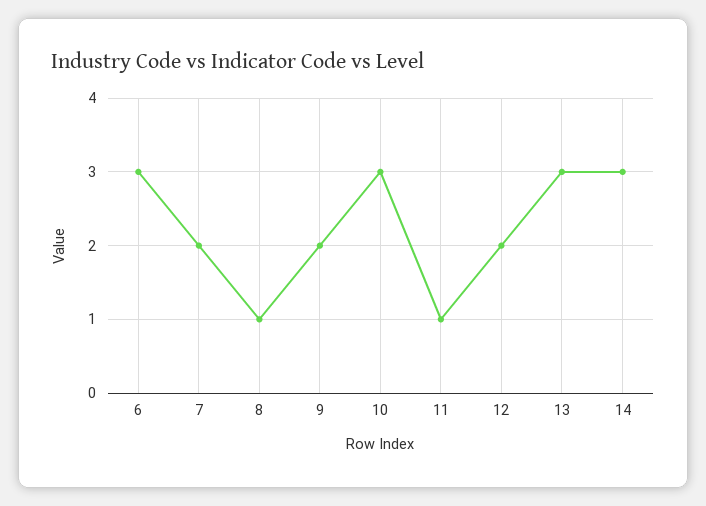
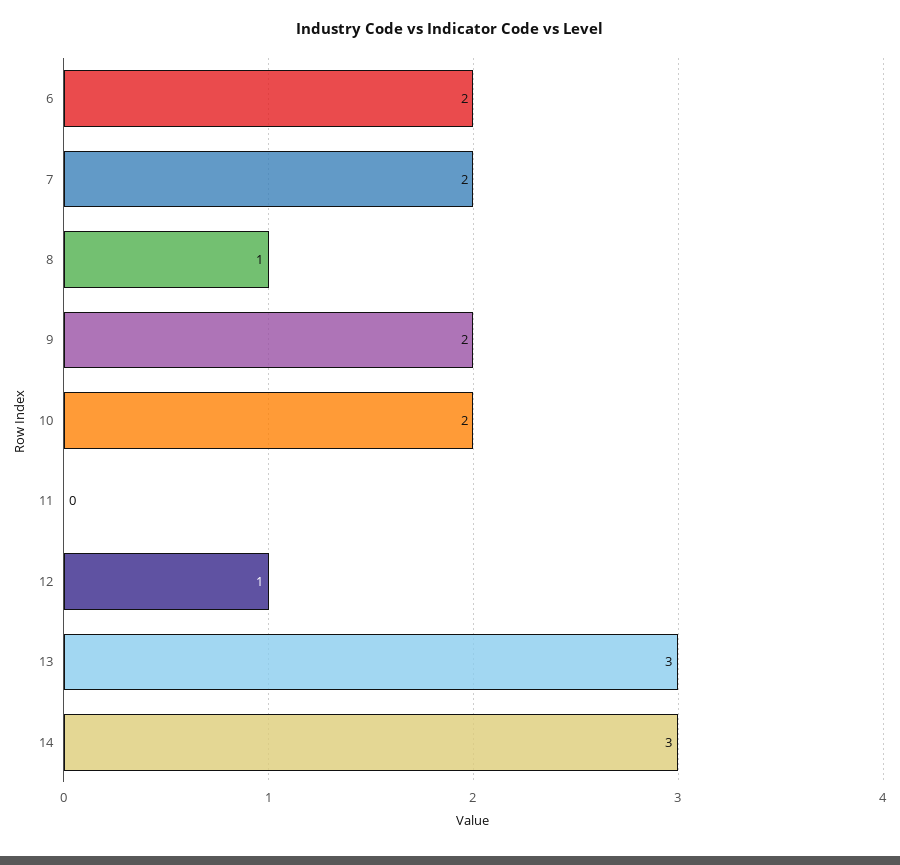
6: 3 -> 2
10: 3 -> 2
11: 1 -> 0
12: 2 -> 1

